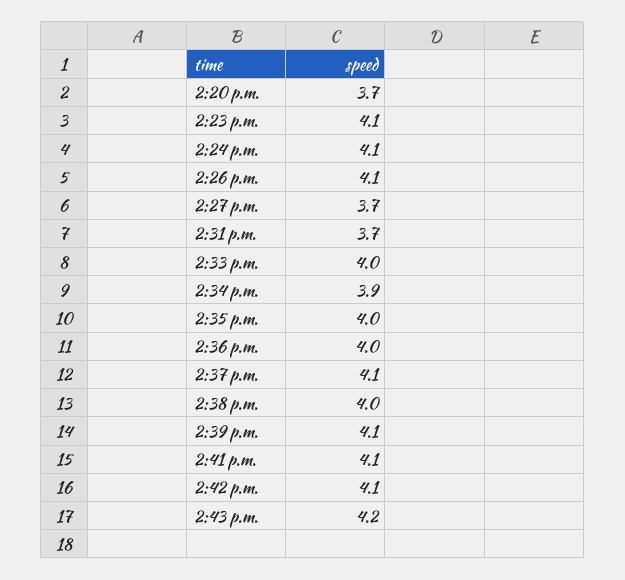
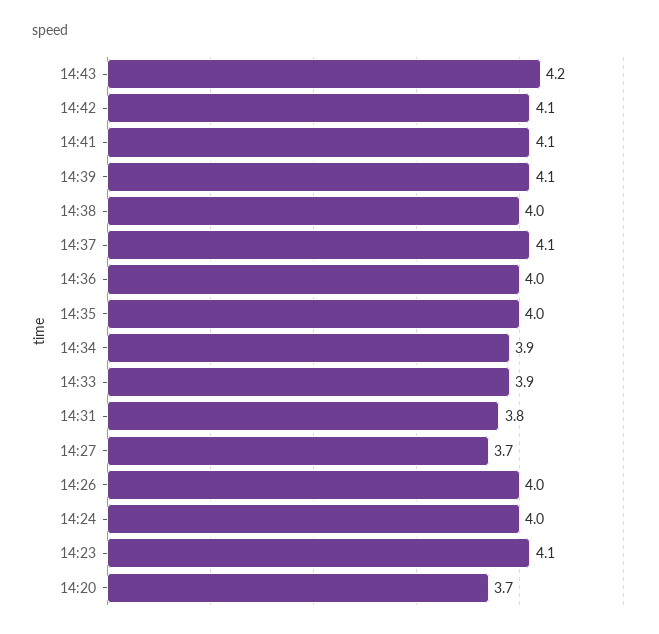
2:24 p.m.: 4.1 -> 4
2:26 p.m.: 4.1 -> 4
2:31 p.m.: 3.7 -> 3.8
2:33 p.m.: 4 -> 3.9

